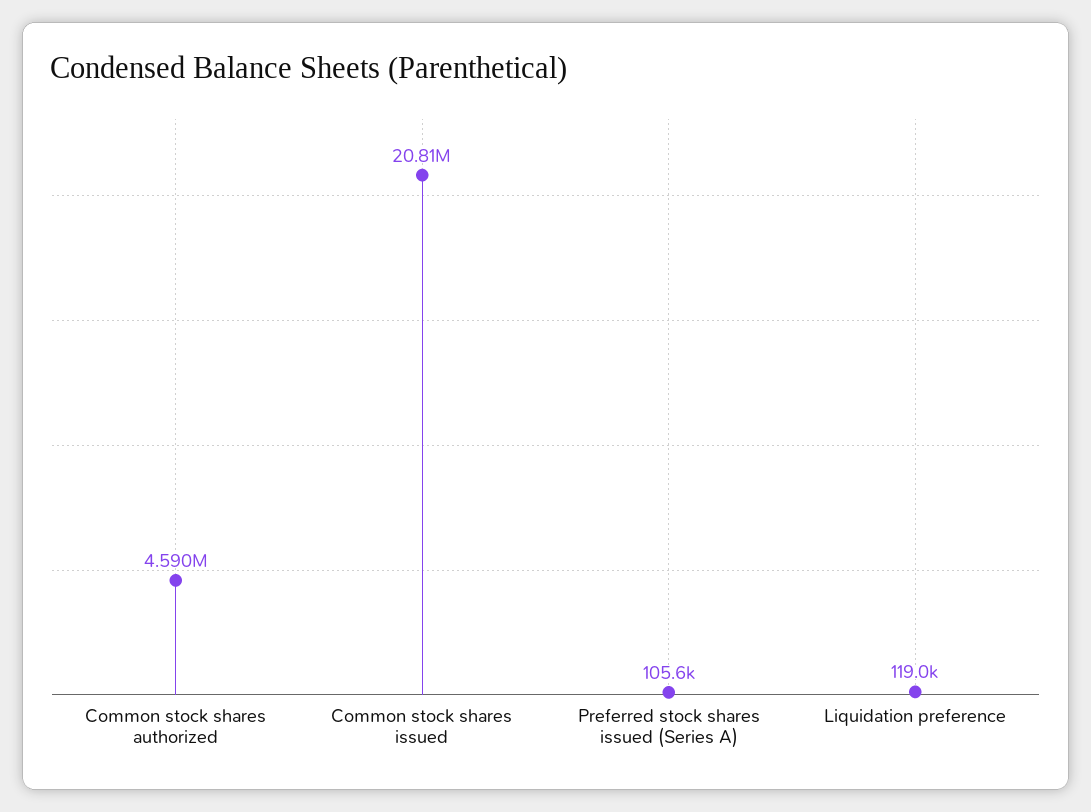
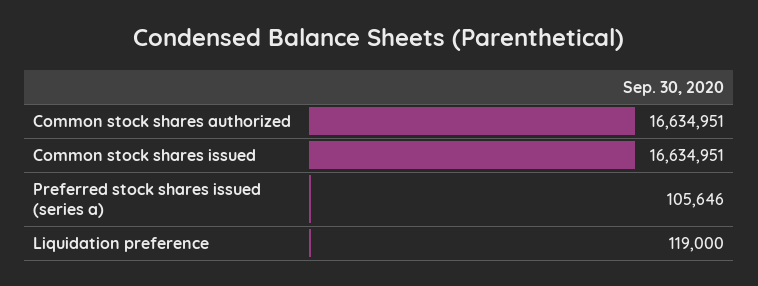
Common stock shares authorized: 4590000 -> 16634951
Common stock shares issued: 20810000 -> 16634951

